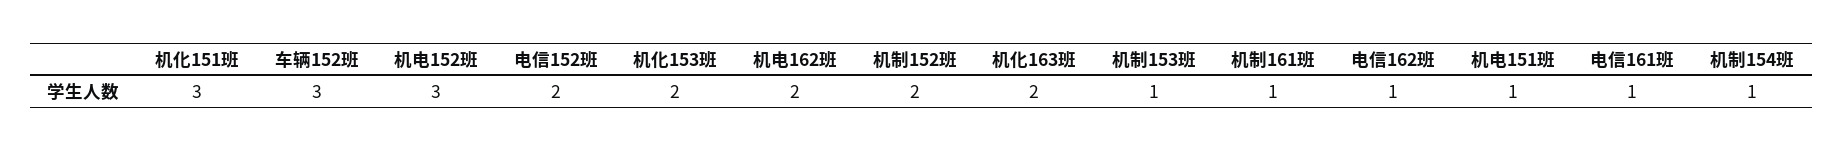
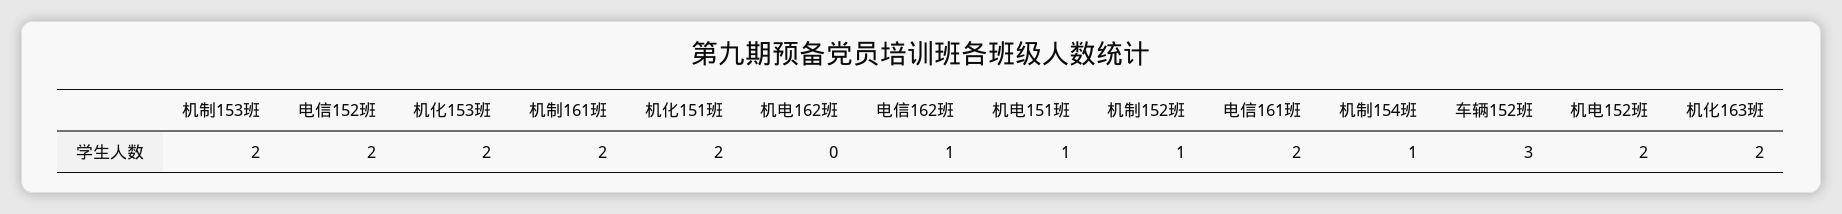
机化151班: 3 -> 2
机电152班: 3 -> 2
机电162班: 2 -> 0
机制152班: 2 -> 1
机制153班: 1 -> 2
机制161班: 1 -> 2
电信161班: 1 -> 2

